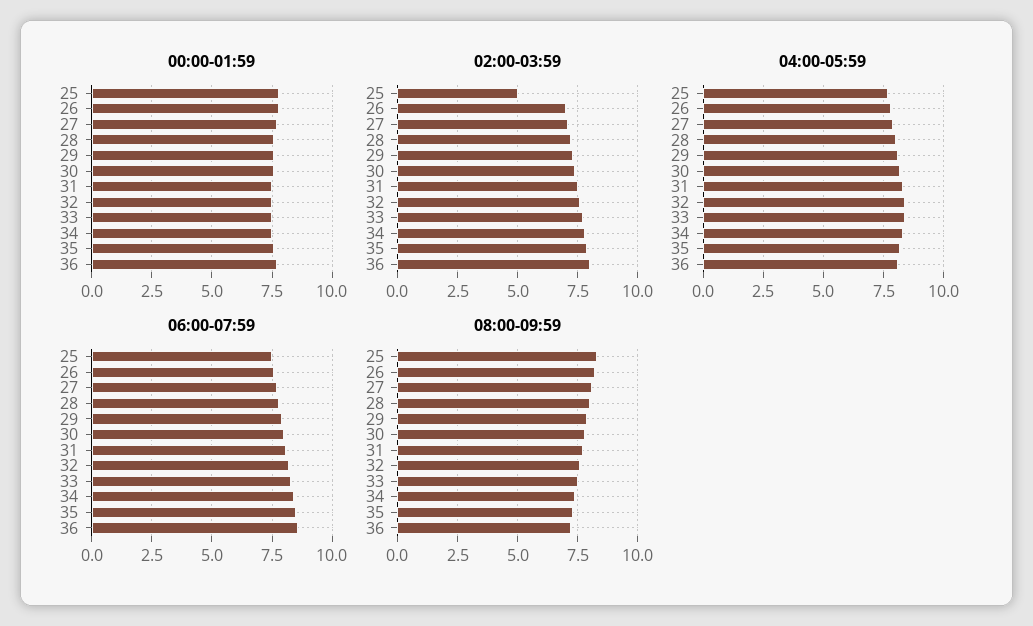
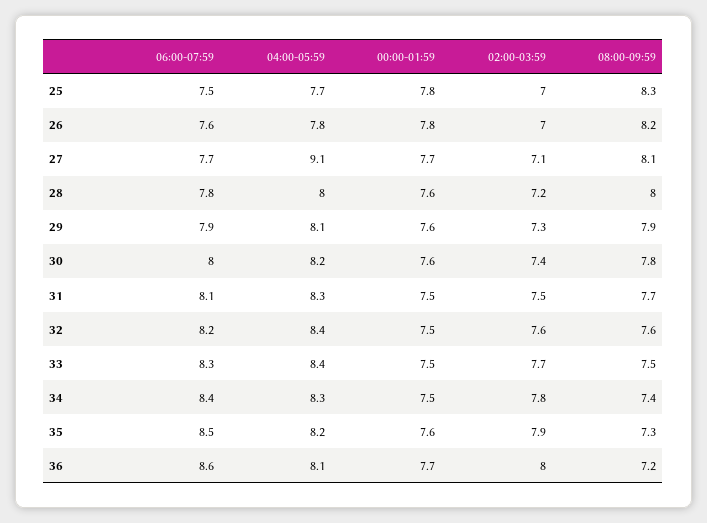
02:00-03:59, 25: 5 -> 7
04:00-05:59, 27: 8 -> 9.1

